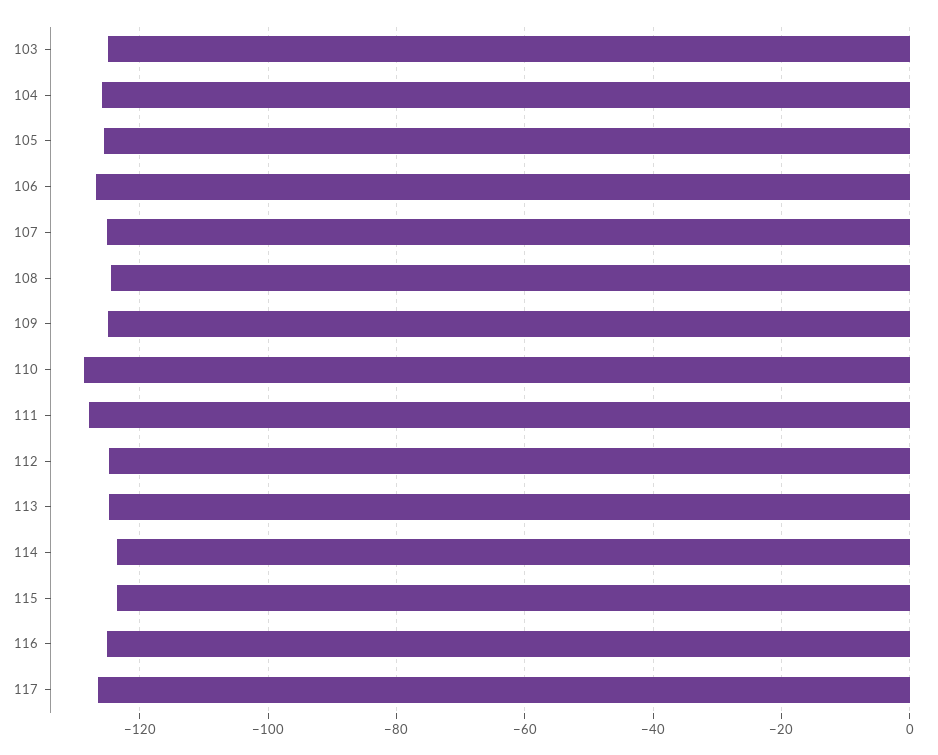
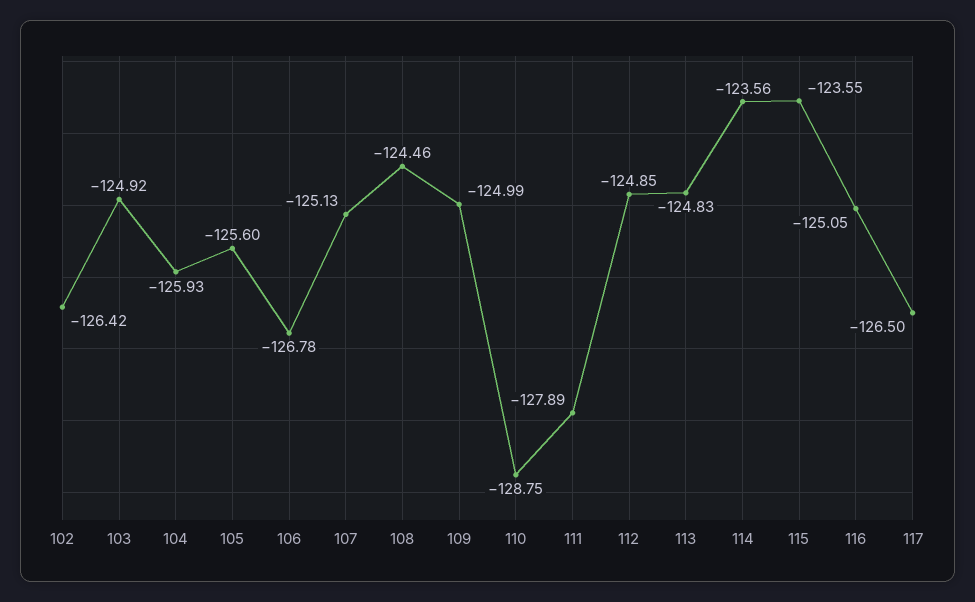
102: none -> -126.42

